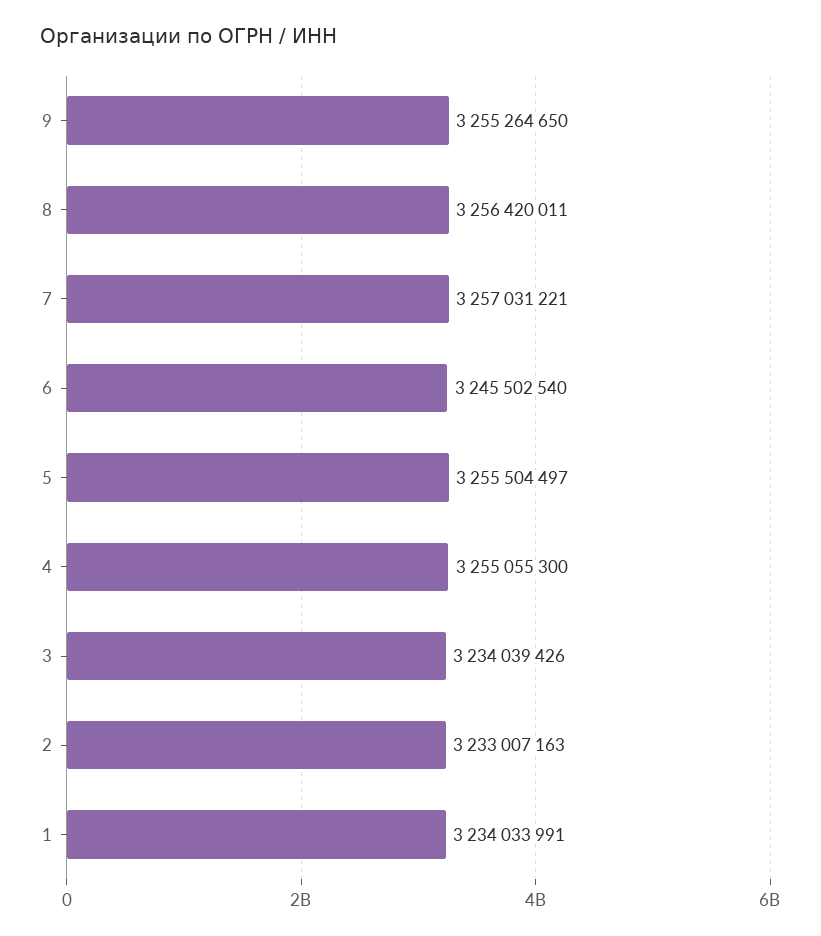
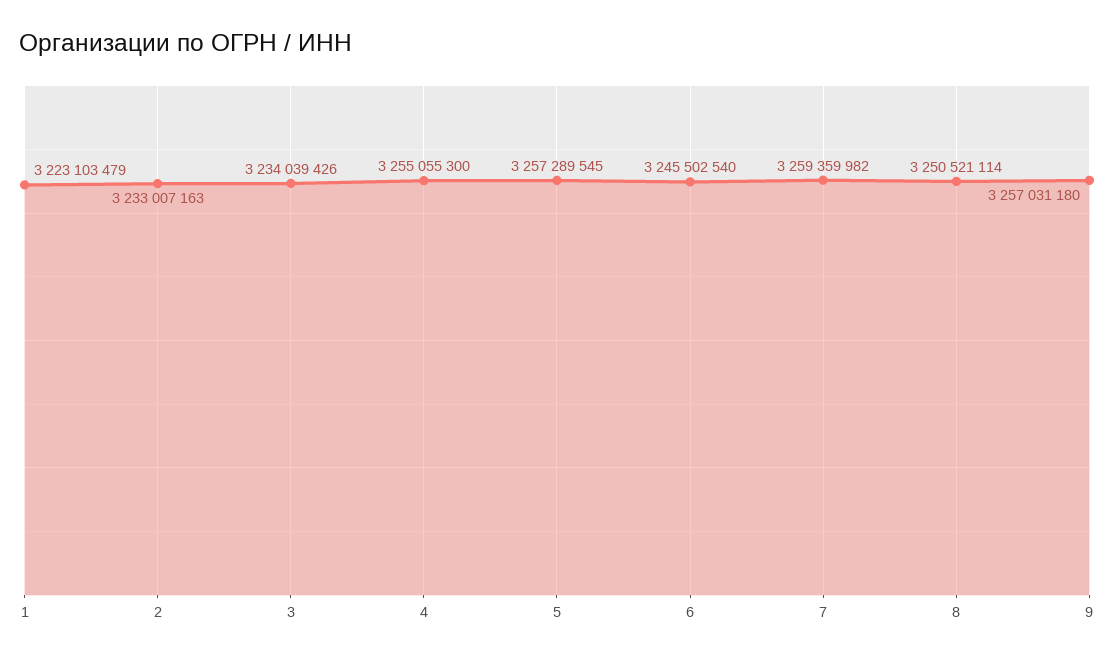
9: 3255264650 -> 3257031180
8: 3256420011 -> 3250521114
7: 3257031221 -> 3259359982
5: 3255504497 -> 3257289545
1: 3234033991 -> 3223103479

